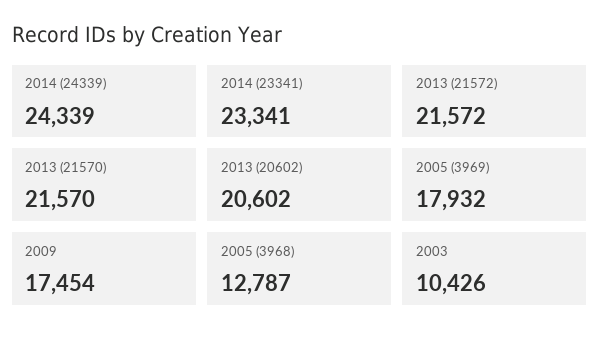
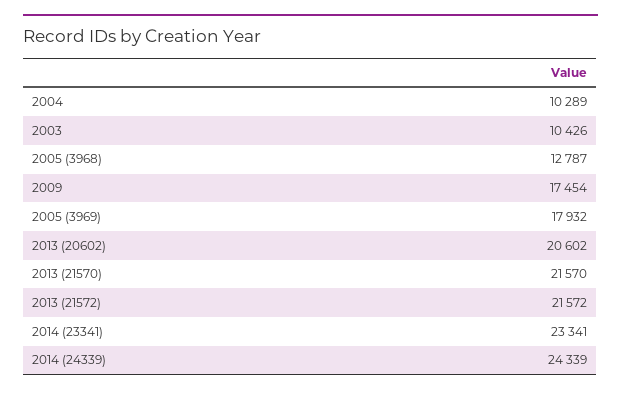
2004: none -> 10289

